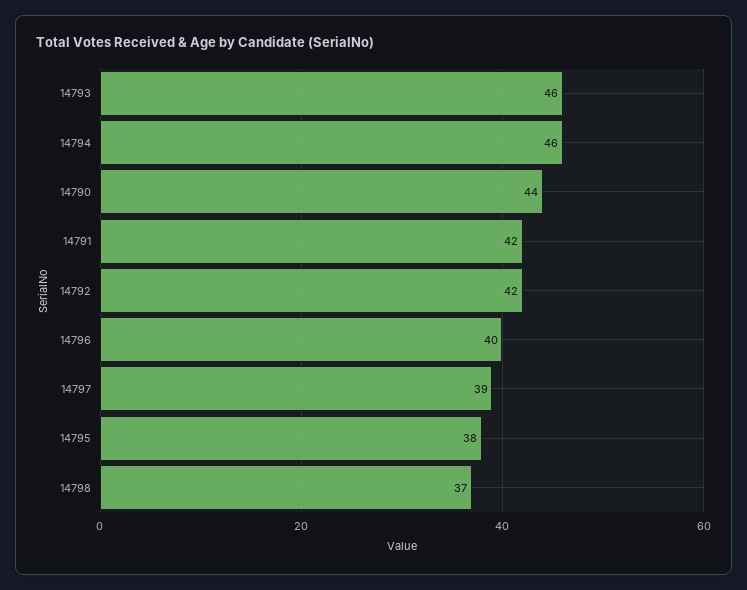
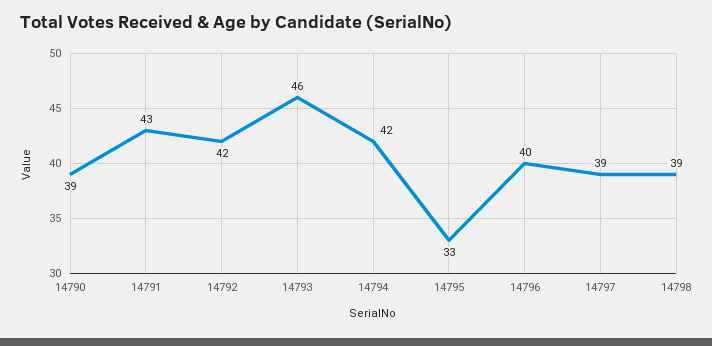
14794: 46 -> 42
14790: 44 -> 39
14791: 42 -> 43
14795: 38 -> 33
14798: 37 -> 39

